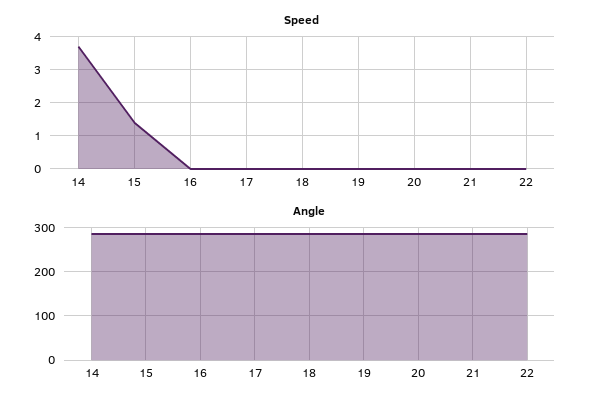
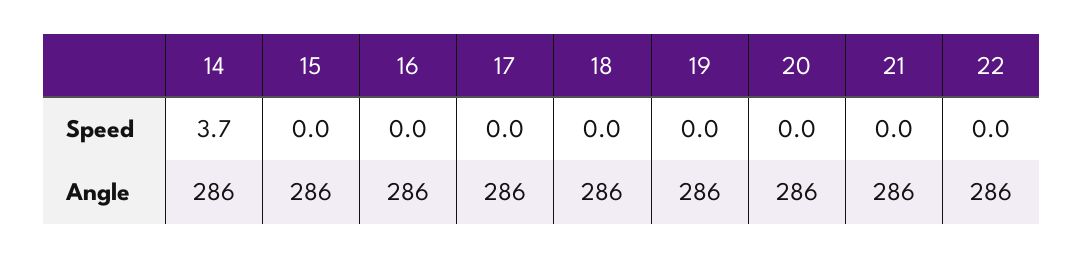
Speed, 15: 1.5 -> 0

